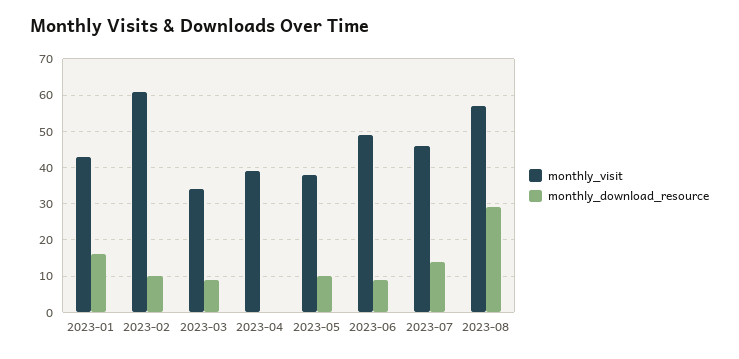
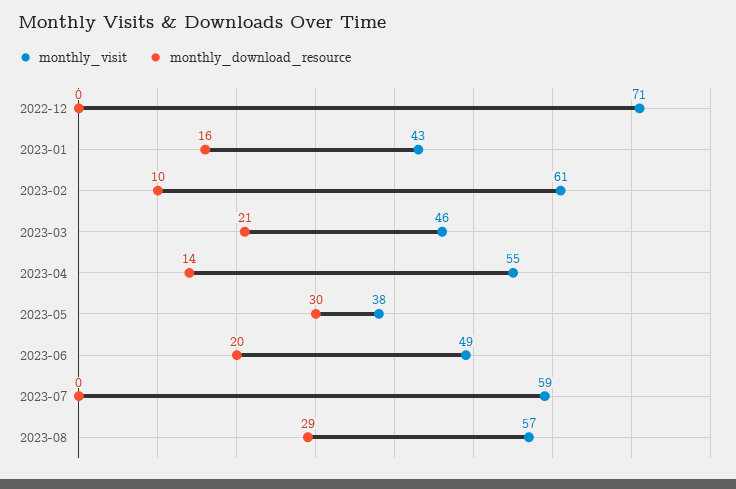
monthly_visit, 2023-03: 35 -> 46
monthly_download_resource, 2023-03: 10 -> 21
monthly_visit, 2023-04: 40 -> 55
monthly_download_resource, 2023-04: 0 -> 14
monthly_download_resource, 2023-05: 10 -> 30
monthly_download_resource, 2023-06: 10 -> 20
monthly_visit, 2023-07: 45 -> 59
monthly_download_resource, 2023-07: 15 -> 0
monthly_visit, 2022-12: none -> 71
monthly_download_resource, 2022-12: none -> 0

